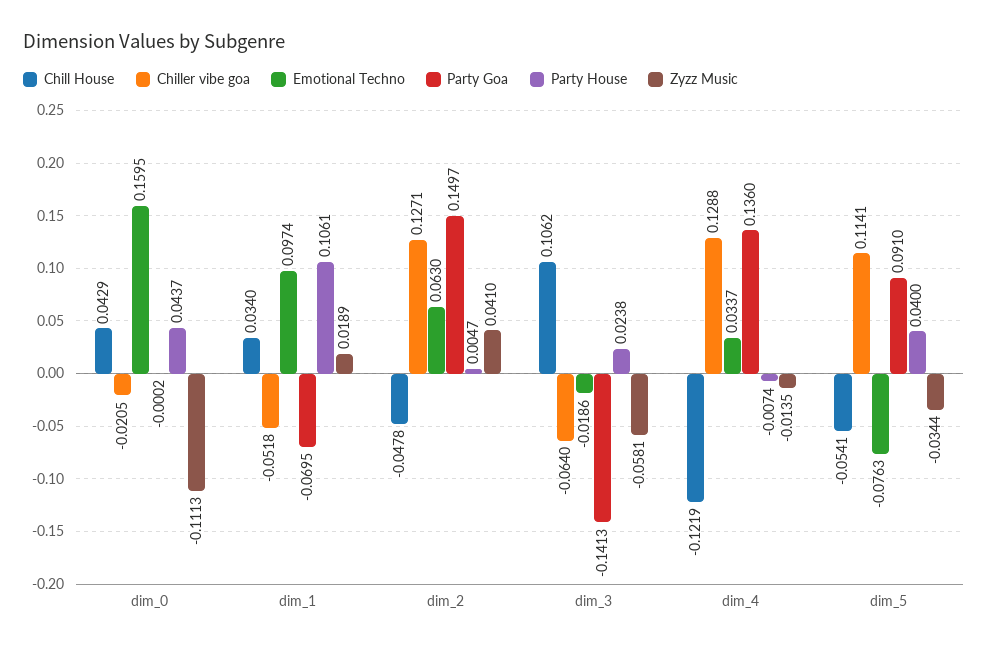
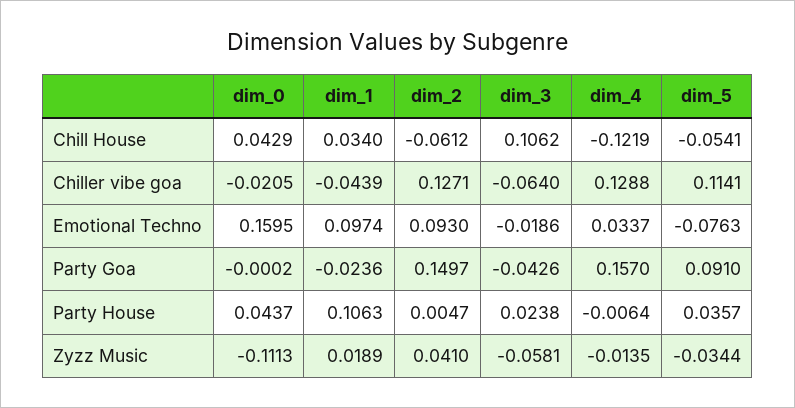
Chiller vibe goa, dim_1: -0.0518 -> -0.0439
Party Goa, dim_1: -0.0695 -> -0.0236
Party House, dim_1: 0.1061 -> 0.1063
Chill House, dim_2: -0.0478 -> -0.0612
Emotional Techno, dim_2: 0.063 -> 0.093
Party Goa, dim_3: -0.1413 -> -0.0426
Party Goa, dim_4: 0.136 -> 0.157
Party House, dim_4: -0.0074 -> -0.0064
Party House, dim_5: 0.04 -> 0.0357

